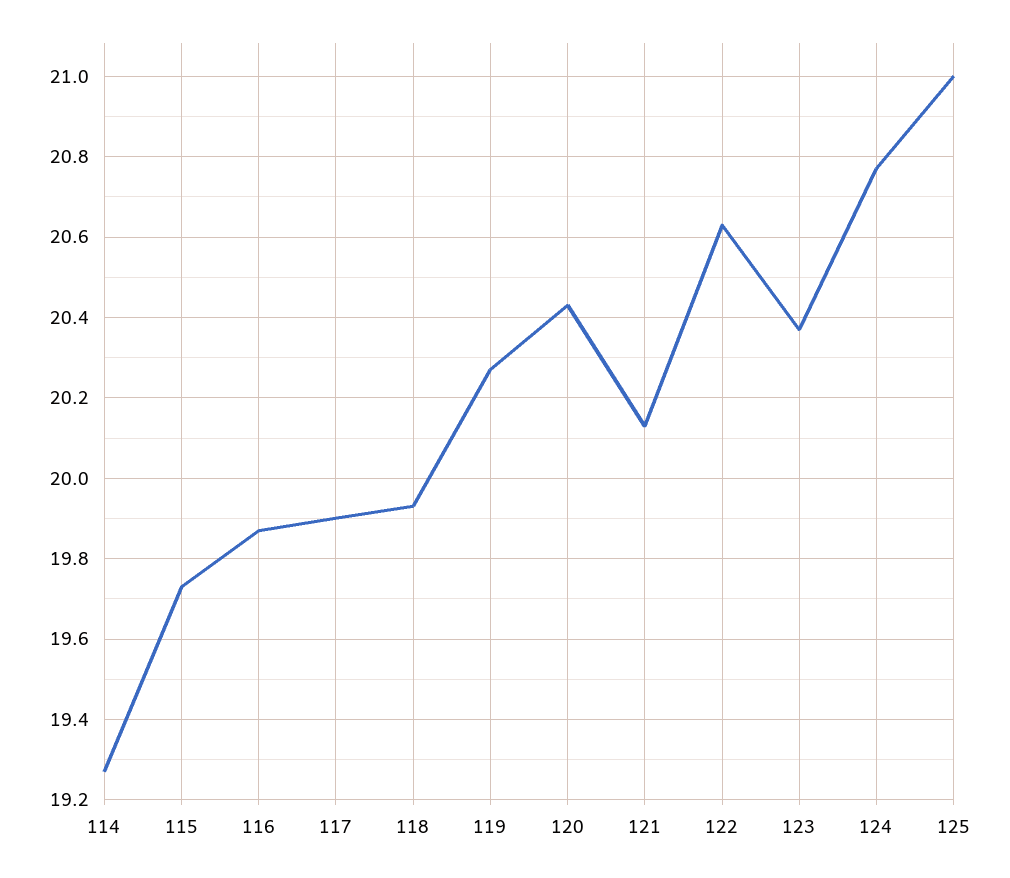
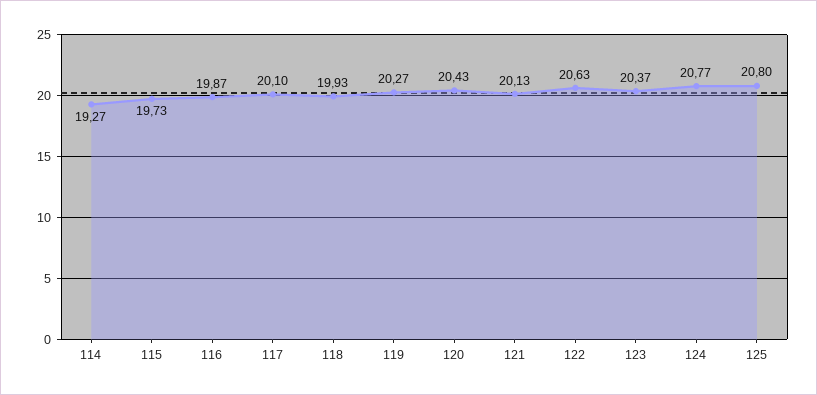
117: 19.9 -> 20.1
125: 21 -> 20.8

